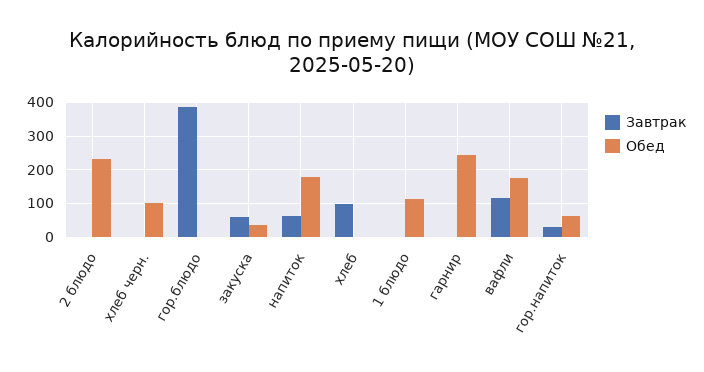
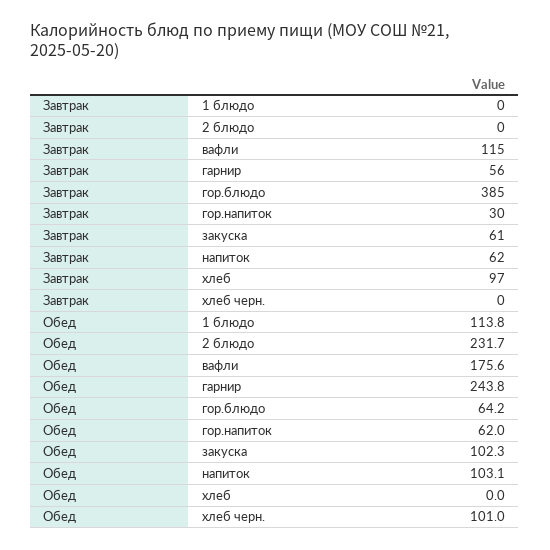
Обед, гор.блюдо: 0 -> 64.2
Обед, закуска: 40 -> 102.3
Обед, напиток: 180 -> 103.1
Завтрак, гарнир: 0 -> 56

